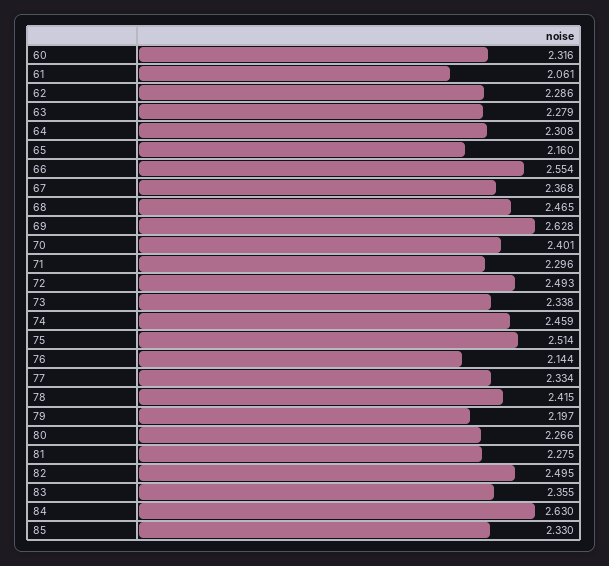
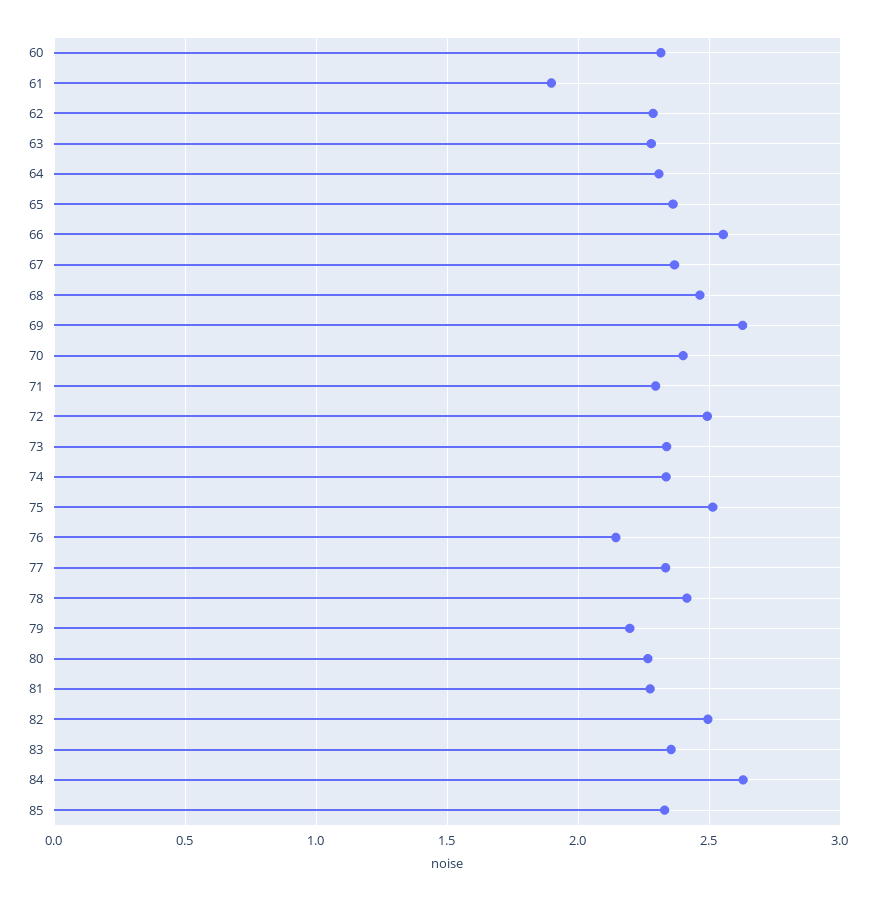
61: 2.061 -> 1.9
65: 2.16 -> 2.35
74: 2.459 -> 2.35

